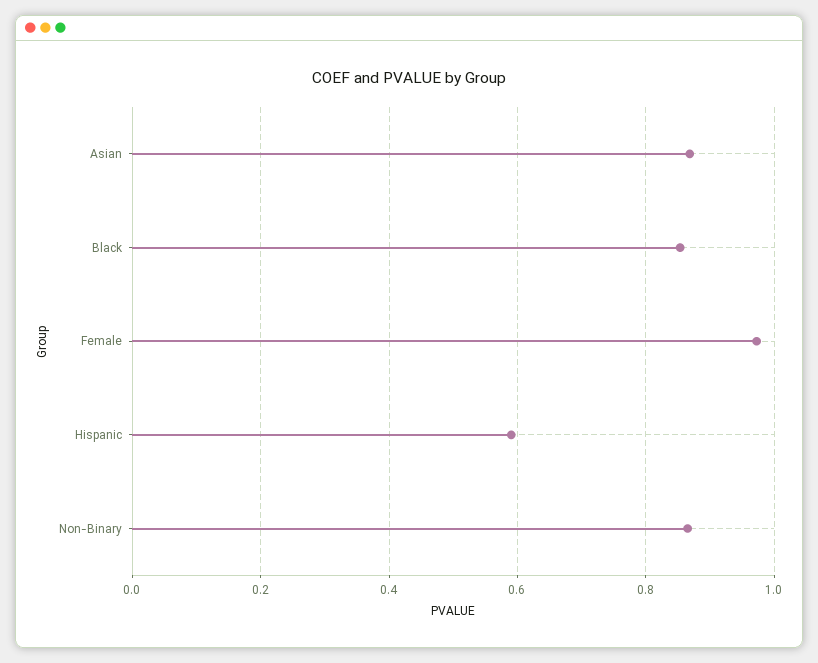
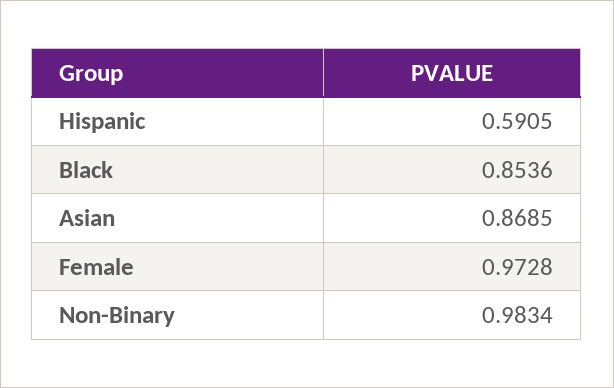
Non-Binary: 0.86 -> 0.9834

